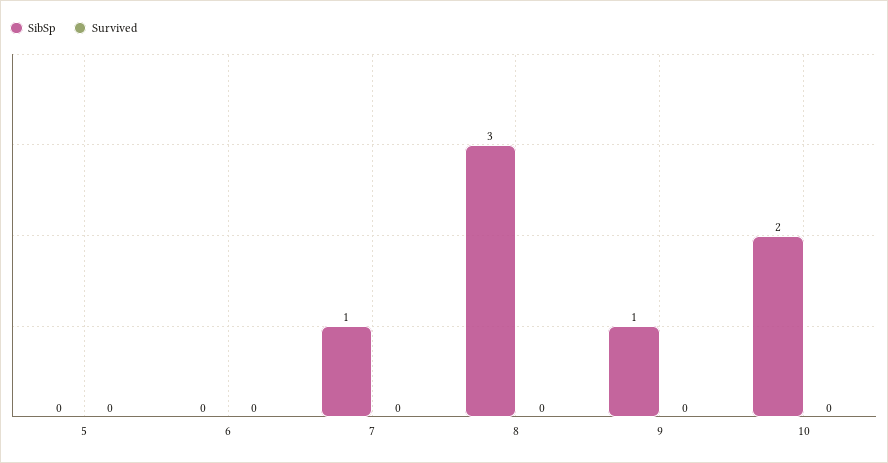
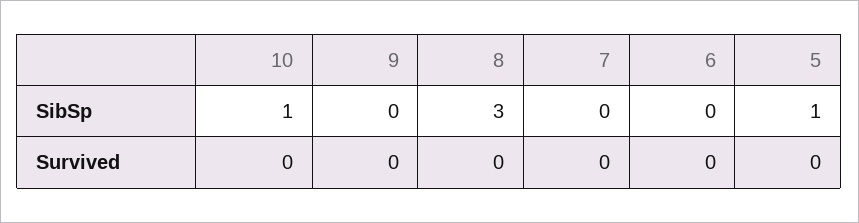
SibSp, 5: 0 -> 1
SibSp, 7: 1 -> 0
SibSp, 9: 1 -> 0
SibSp, 10: 2 -> 1

